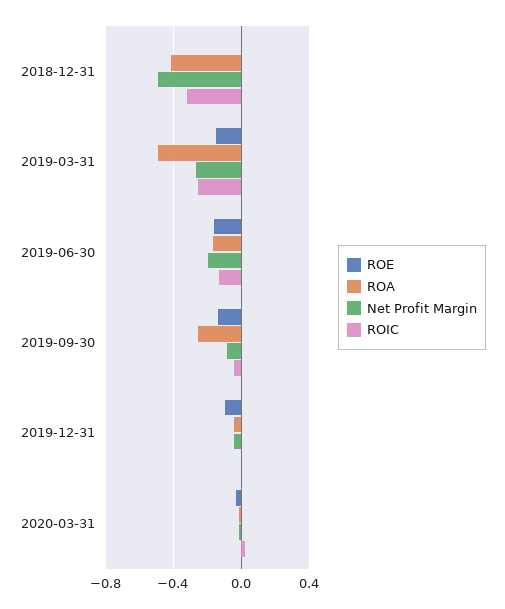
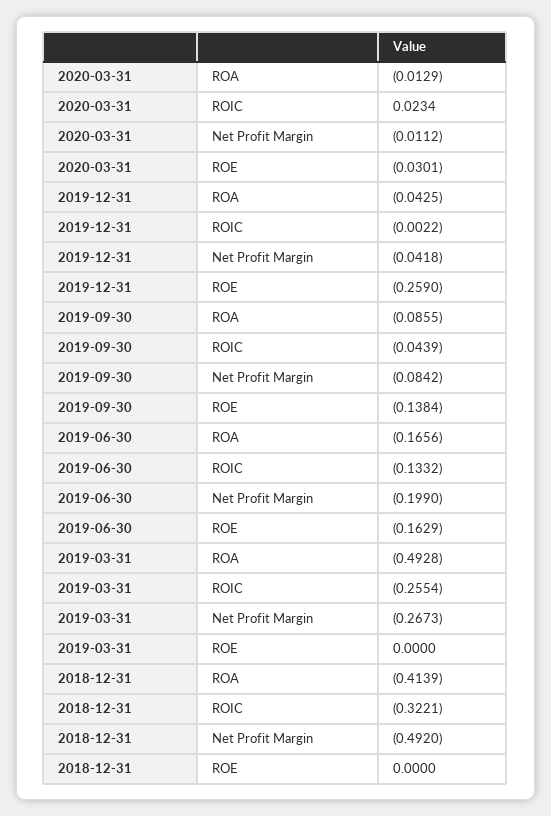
ROE, 2019-03-31: -0.15 -> 0
ROA, 2019-09-30: -0.25 -> -0.0855
ROE, 2019-12-31: -0.1 -> -0.259

